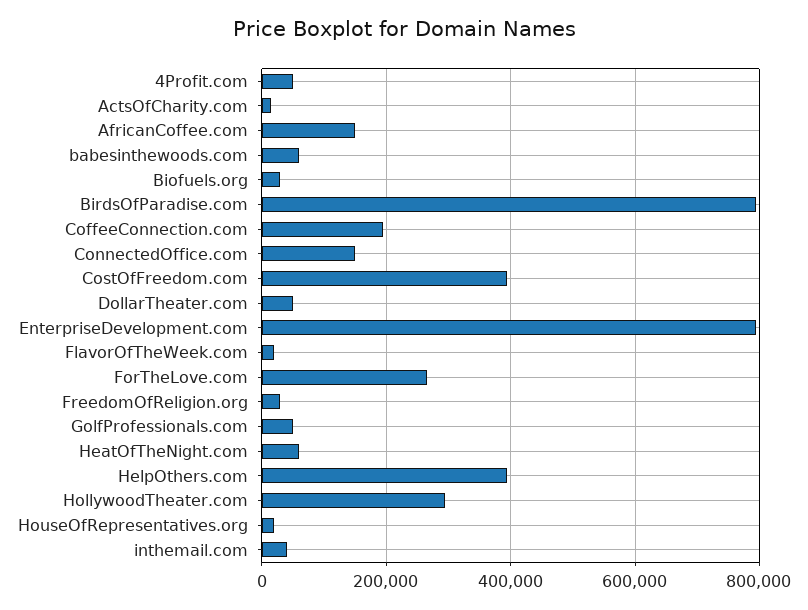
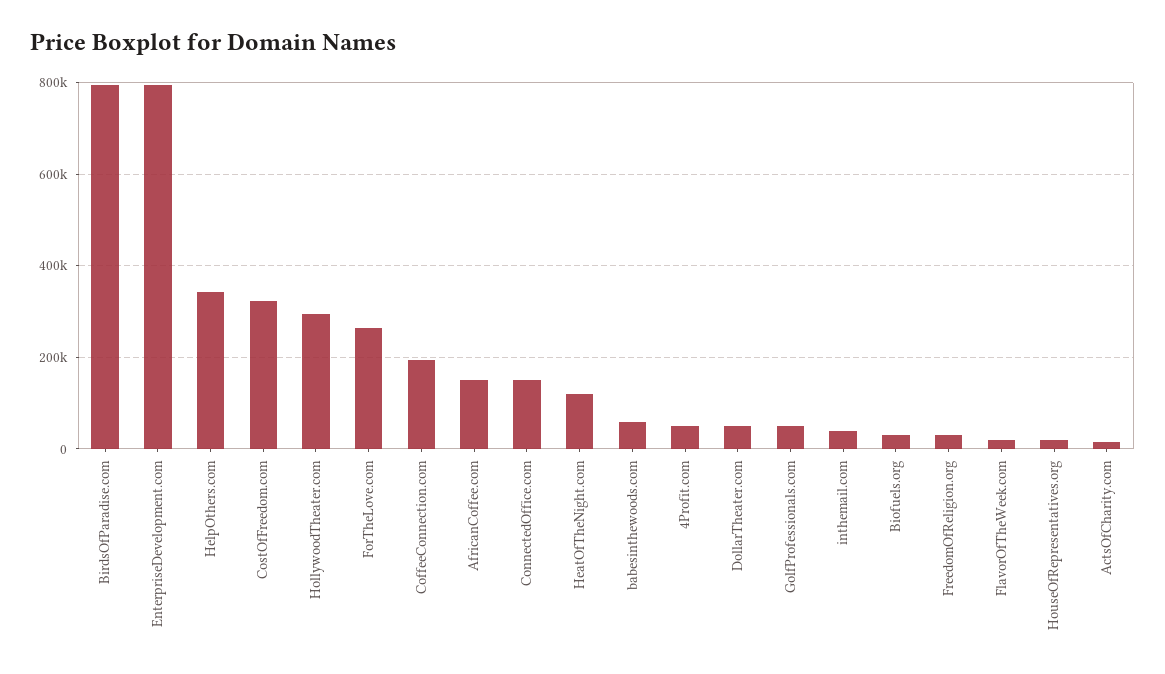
CostOfFreedom.com: 400000 -> 320000
HeatOfTheNight.com: 60000 -> 120000
HelpOthers.com: 400000 -> 340000

